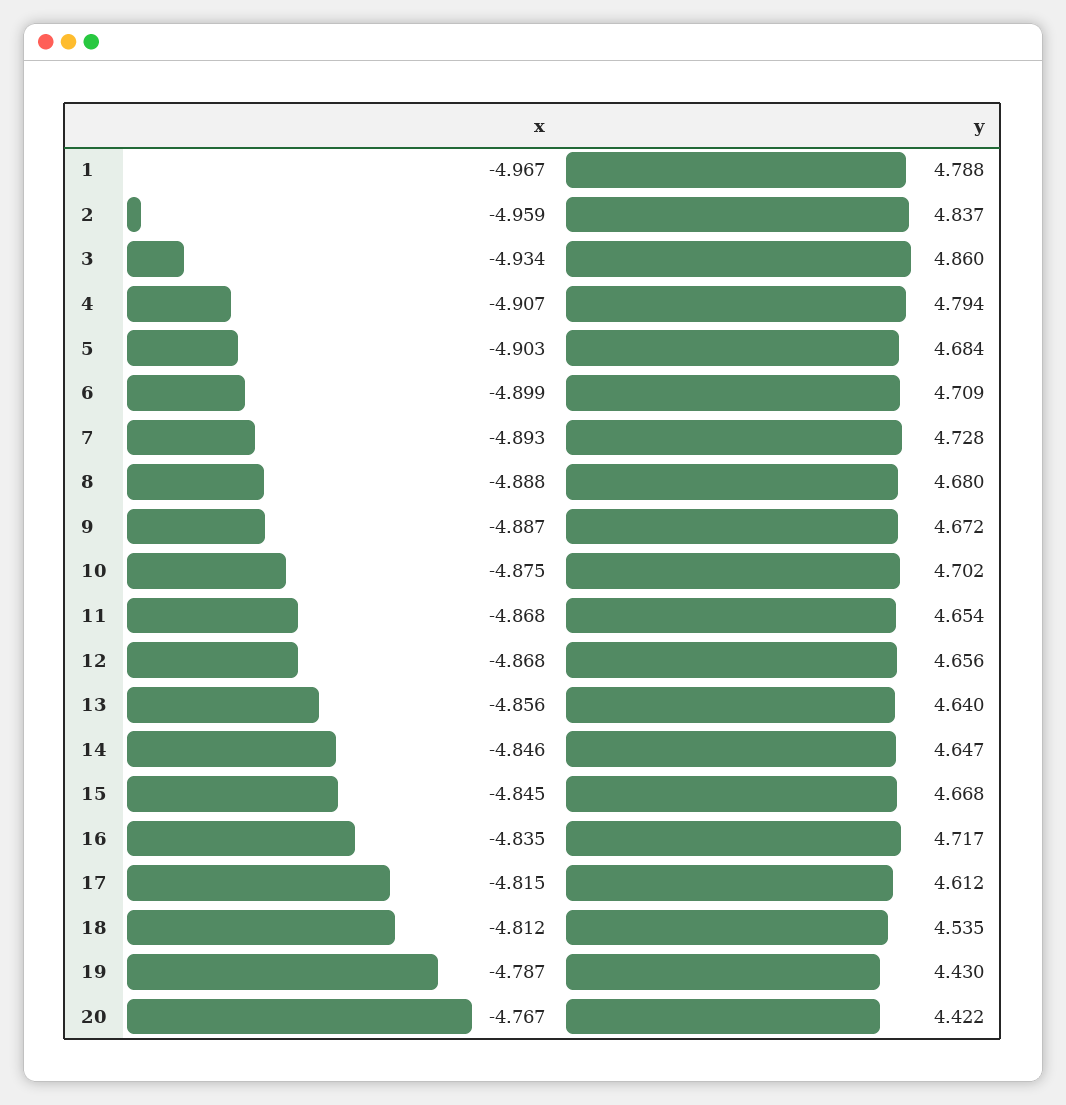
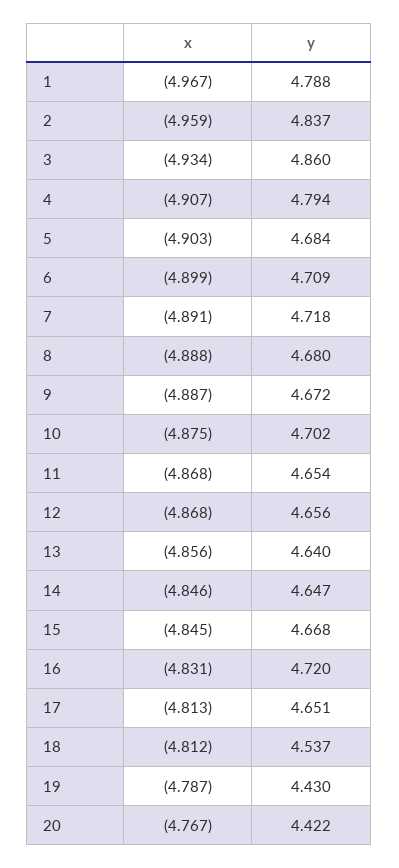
x, 7: -4.893 -> -4.891
y, 7: 4.728 -> 4.718
x, 16: -4.835 -> -4.831
y, 16: 4.717 -> 4.72
x, 17: -4.815 -> -4.813
y, 17: 4.612 -> 4.651
y, 18: 4.535 -> 4.537

